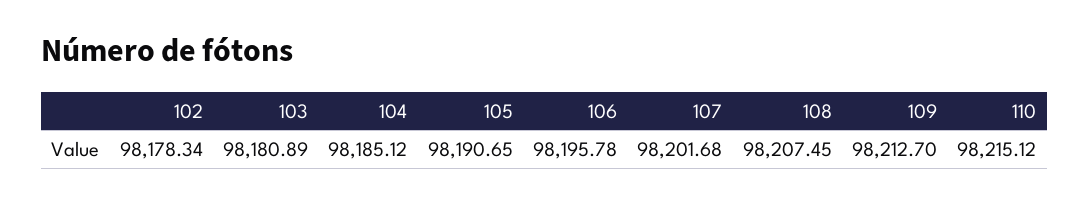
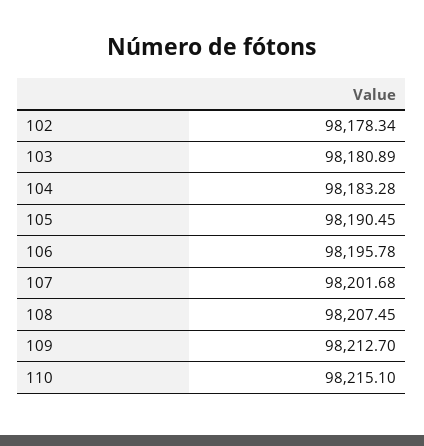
104: 98185.12 -> 98183.28
105: 98190.65 -> 98190.45
110: 98215.12 -> 98215.1

